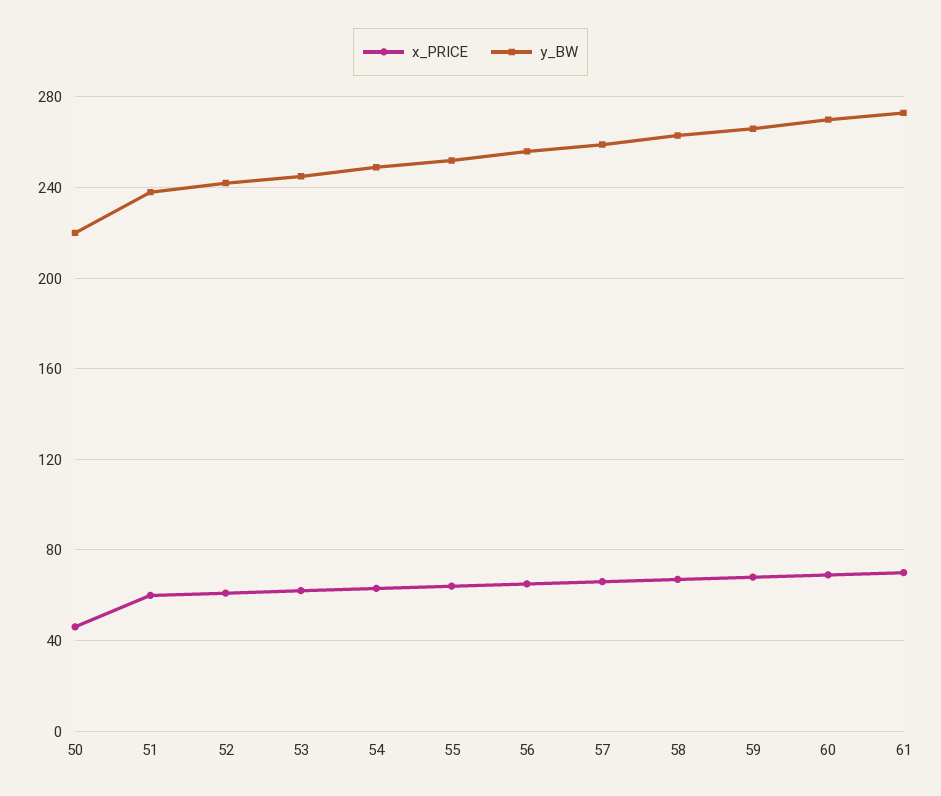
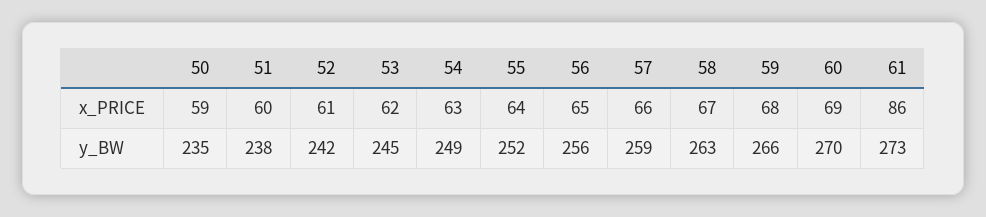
x_PRICE, 50: 45 -> 59
y_BW, 50: 220 -> 235
x_PRICE, 61: 70 -> 86

